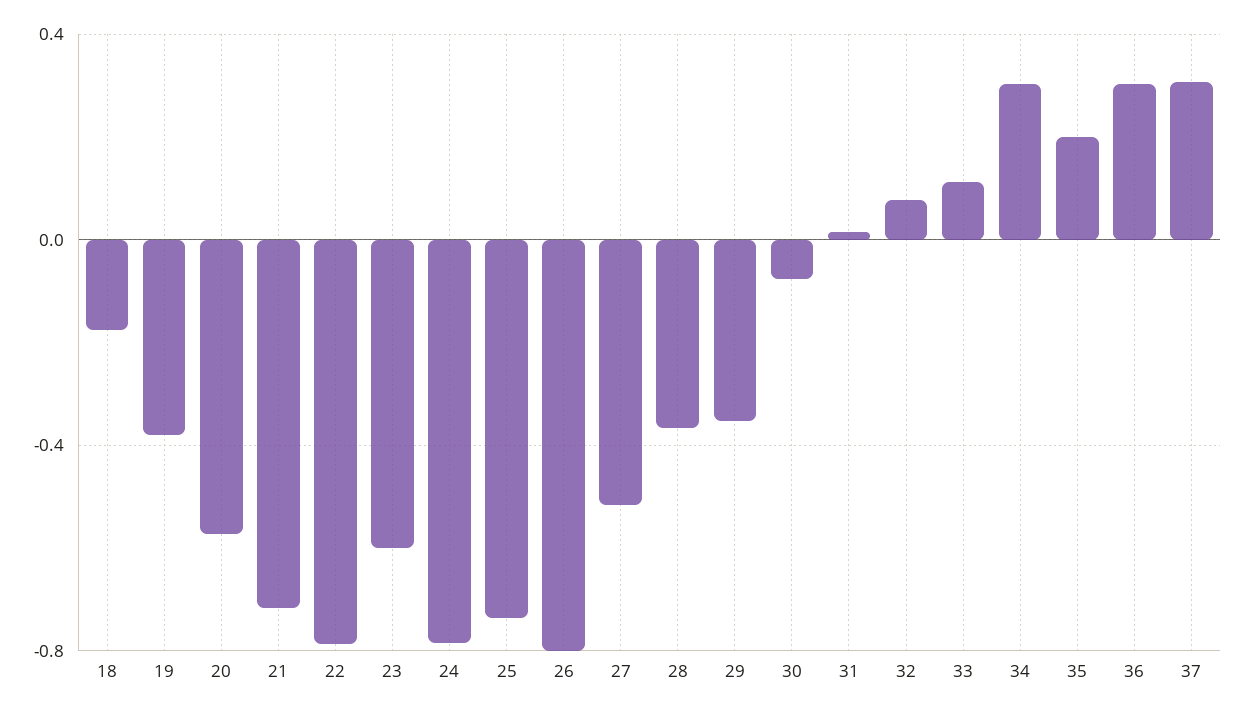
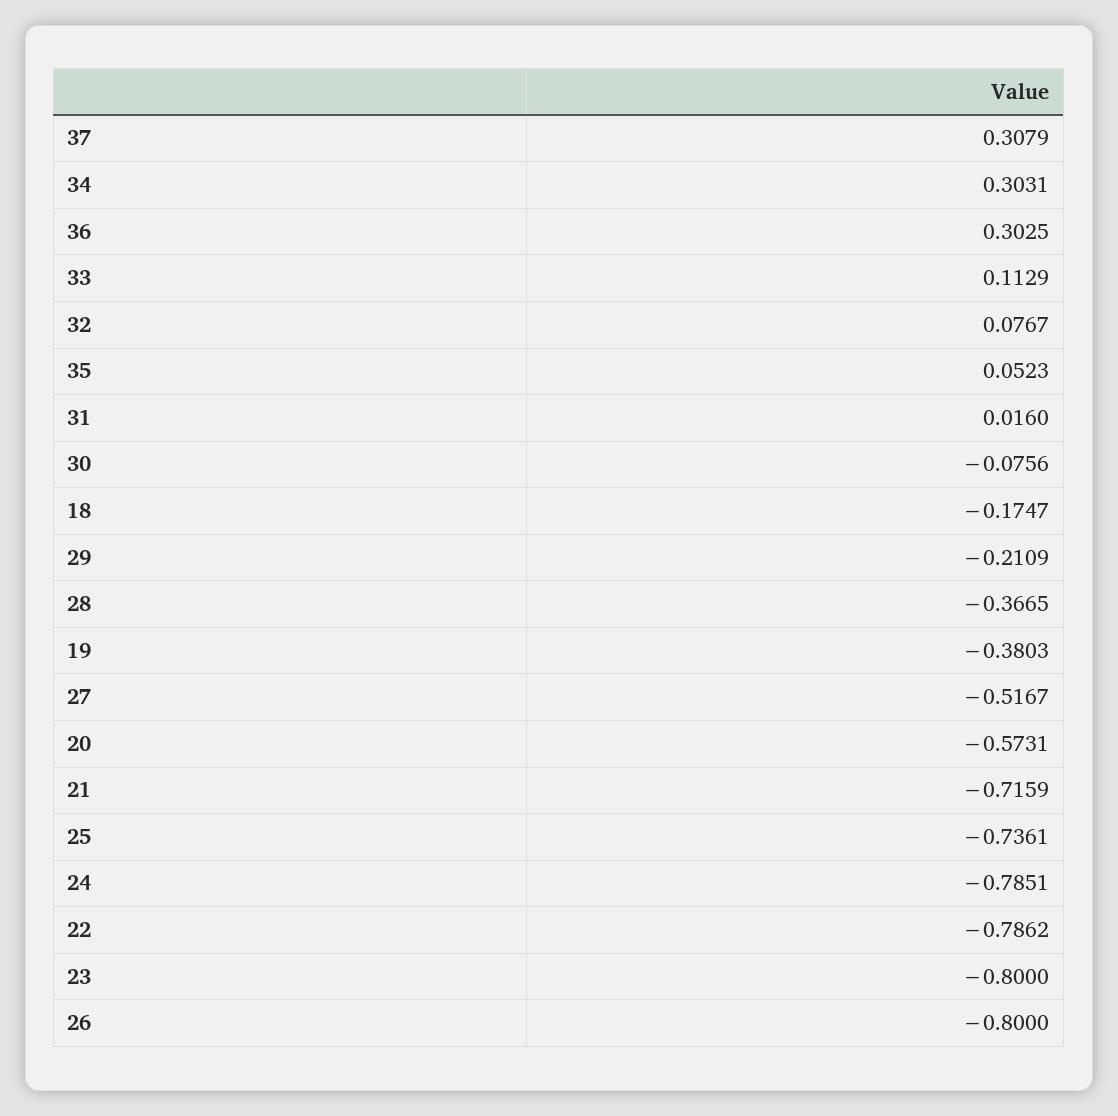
23: -0.6 -> -0.8
29: -0.35 -> -0.2109
35: 0.2 -> 0.0523

